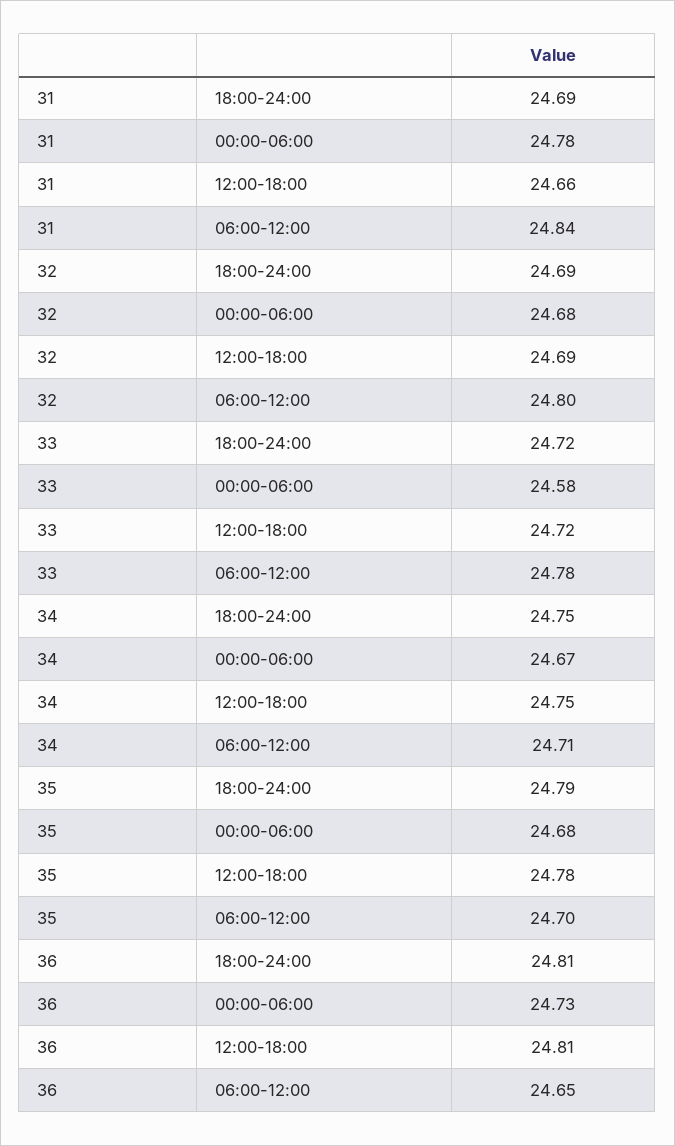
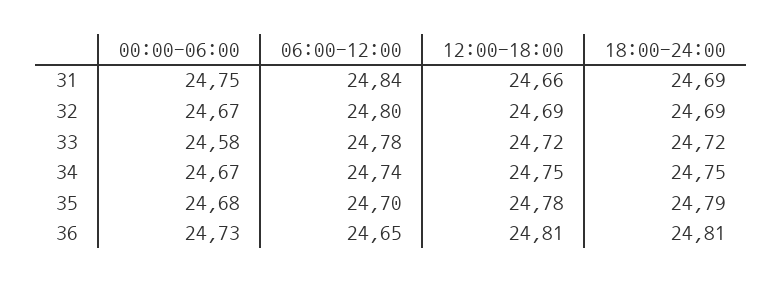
31, 00:00-06:00: 24.78 -> 24.75
32, 00:00-06:00: 24.68 -> 24.67
34, 06:00-12:00: 24.71 -> 24.74

